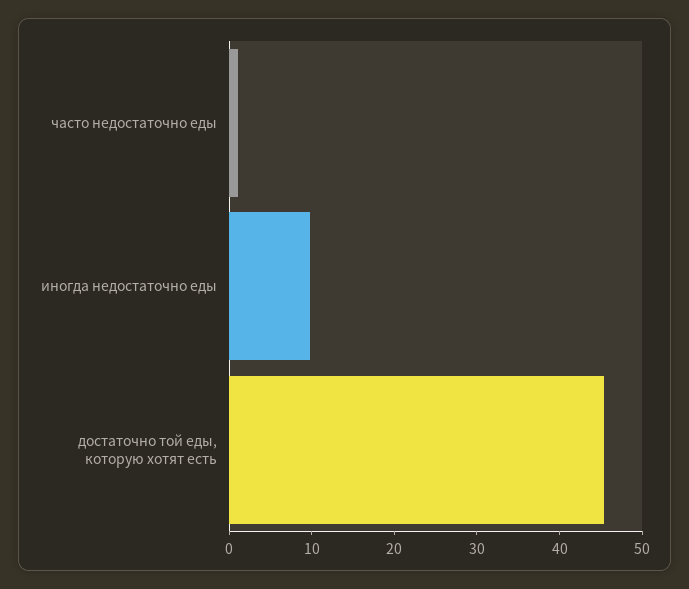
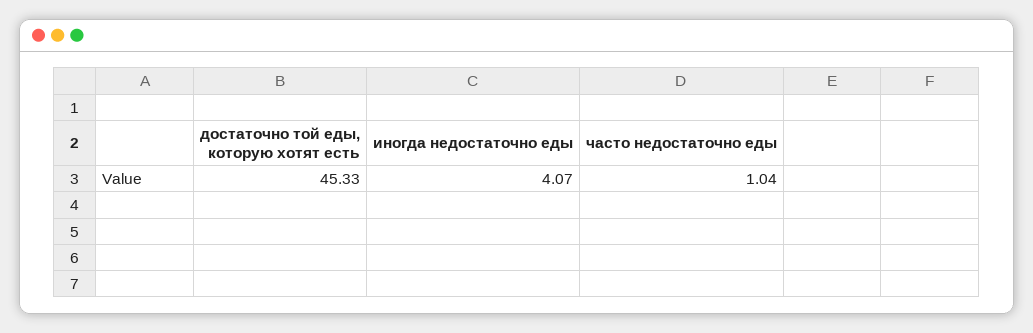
иногда недостаточно еды: 10 -> 4.07

